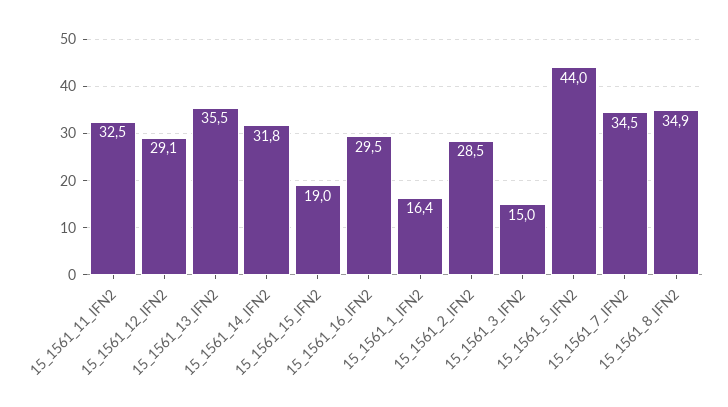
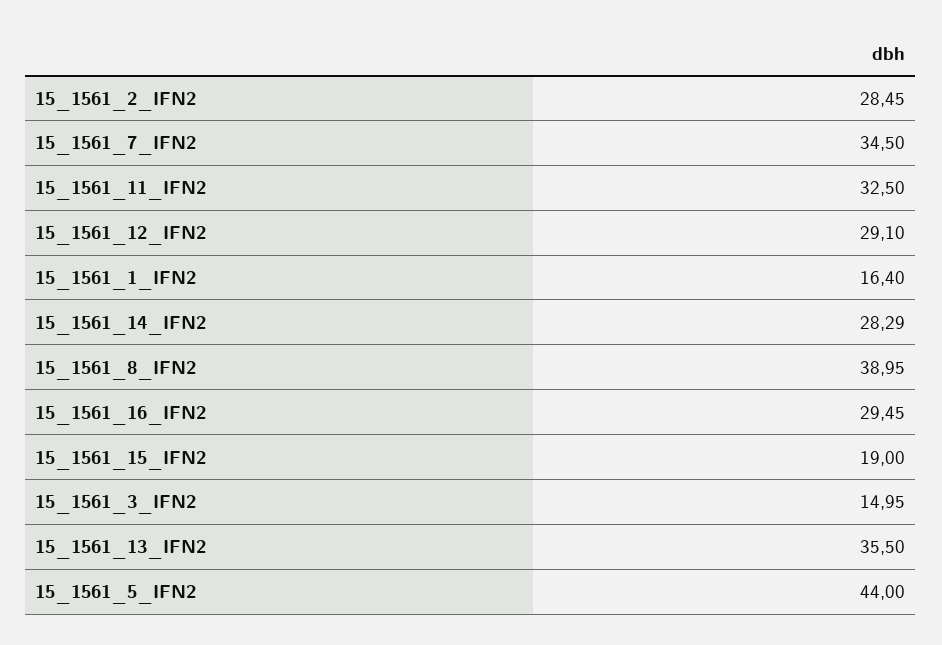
15_1561_14_IFN2: 31.8 -> 28.29
15_1561_8_IFN2: 34.9 -> 38.95

